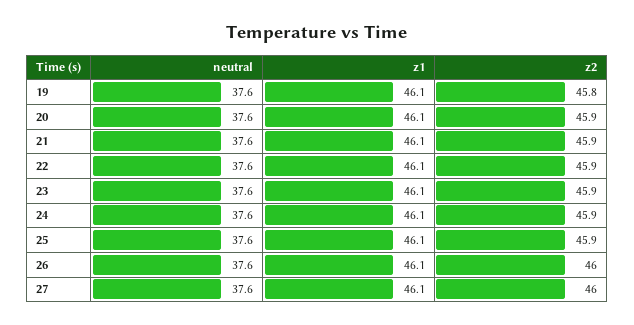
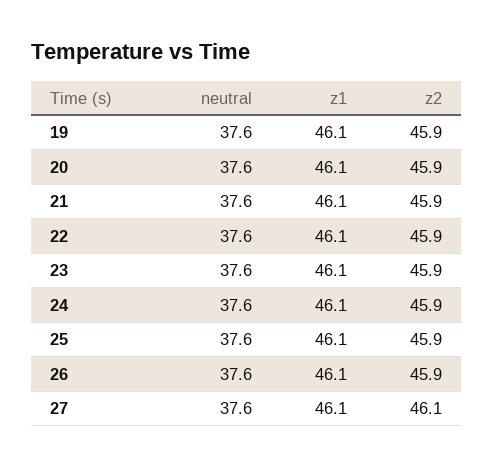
z2, 19: 45.8 -> 45.9
z2, 26: 46 -> 45.9
z2, 27: 46 -> 46.1

